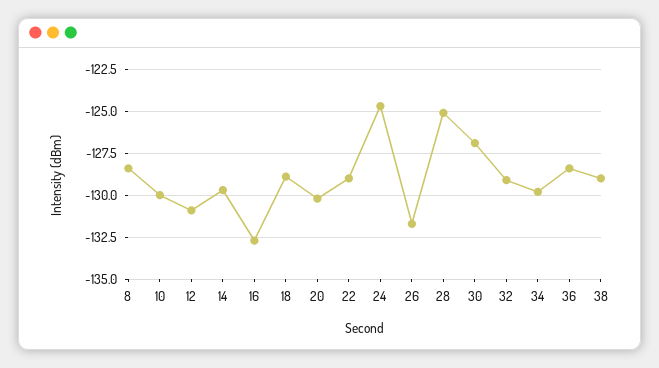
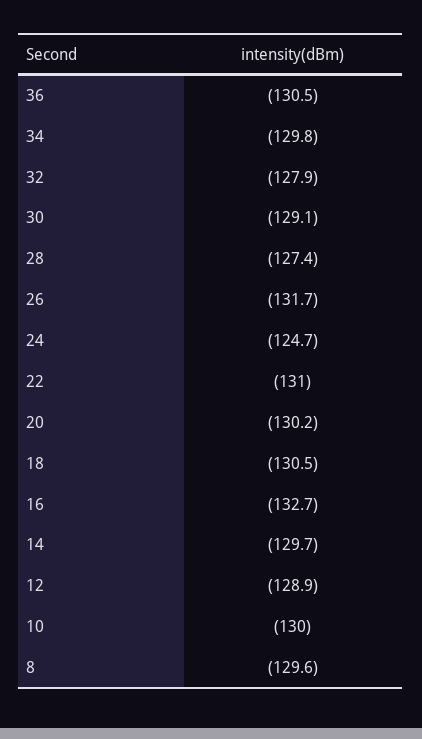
8: -128.5 -> -129.6
12: -131 -> -128.9
18: -129 -> -130.5
22: -129 -> -131
28: -125 -> -127.4
30: -127 -> -129.1
32: -129 -> -127.9
36: -128.5 -> -130.5
38: -129 -> none

